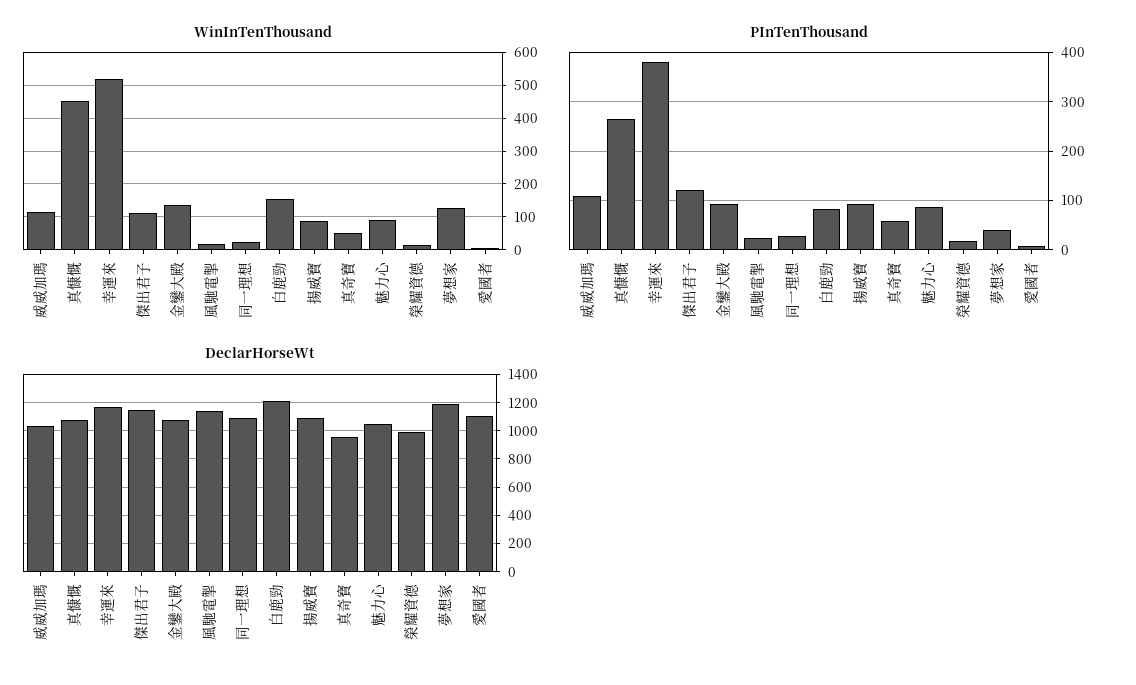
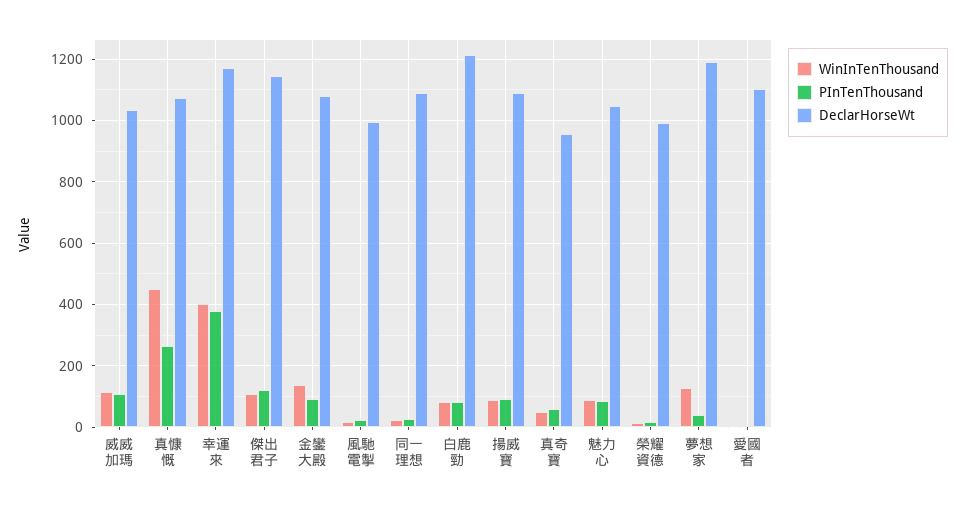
WinInTenThousand, 幸運來: 520 -> 400
WinInTenThousand, 白鹿勁: 160 -> 80
DeclarHorseWt, 風馳電掣: 1150 -> 1000

